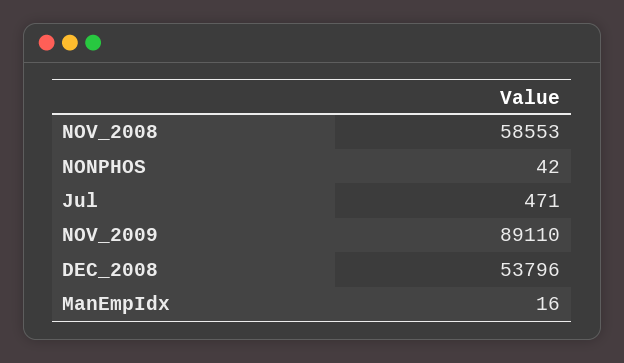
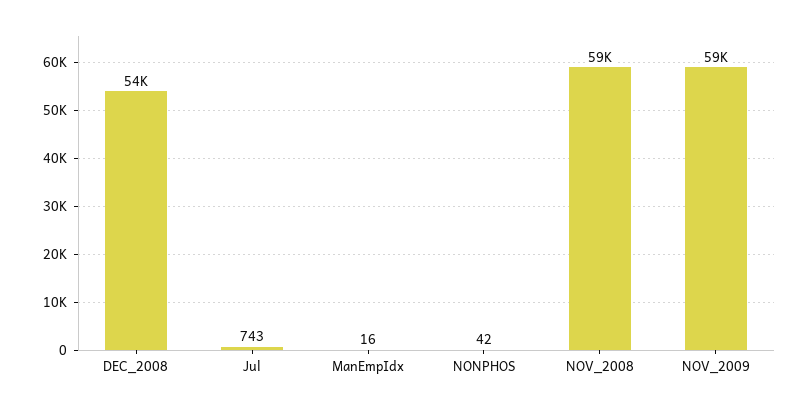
Jul: 471 -> 743
NOV_2009: 89110 -> 59000

